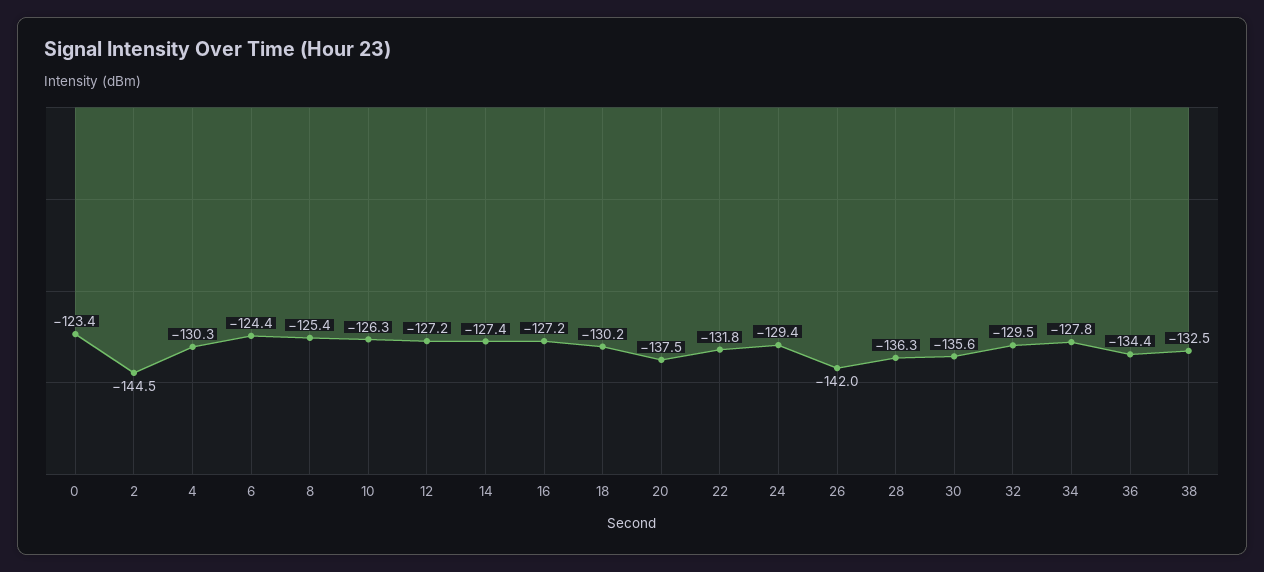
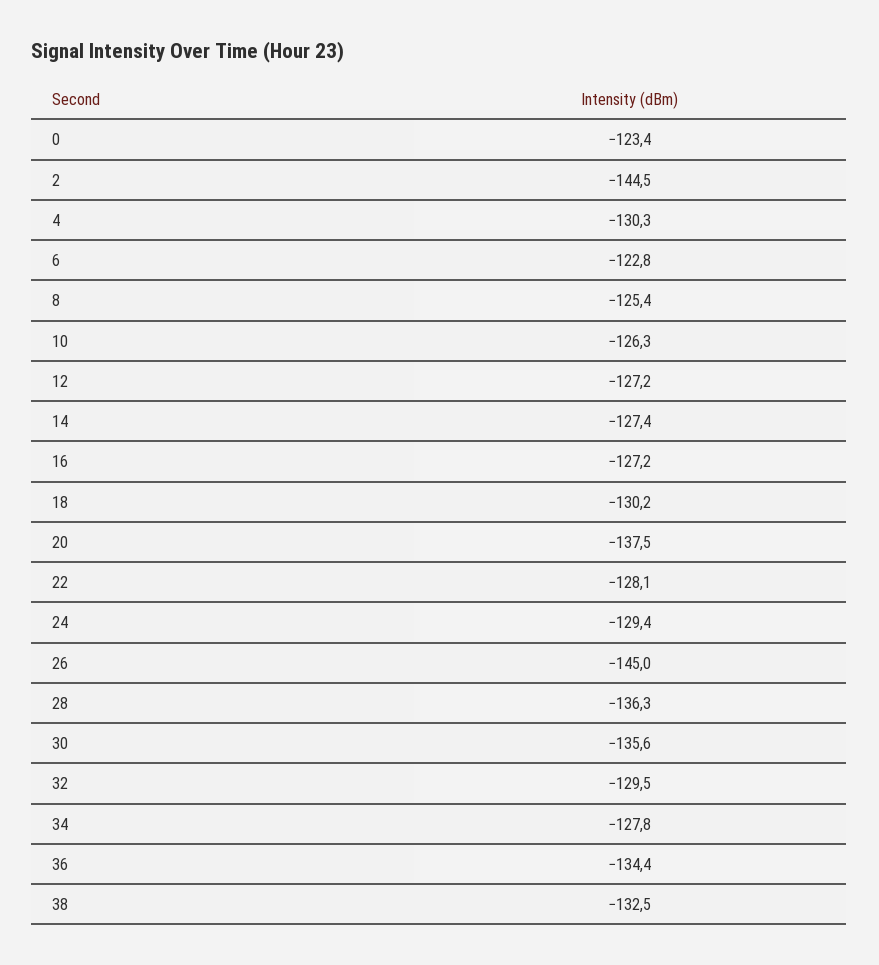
6: -124.4 -> -122.8
22: -131.8 -> -128.1
26: -142 -> -145

